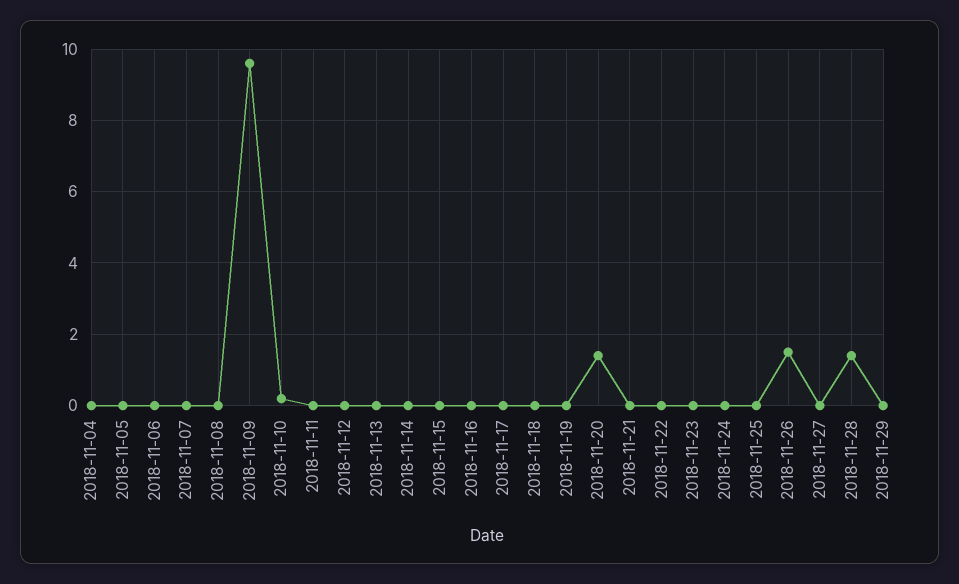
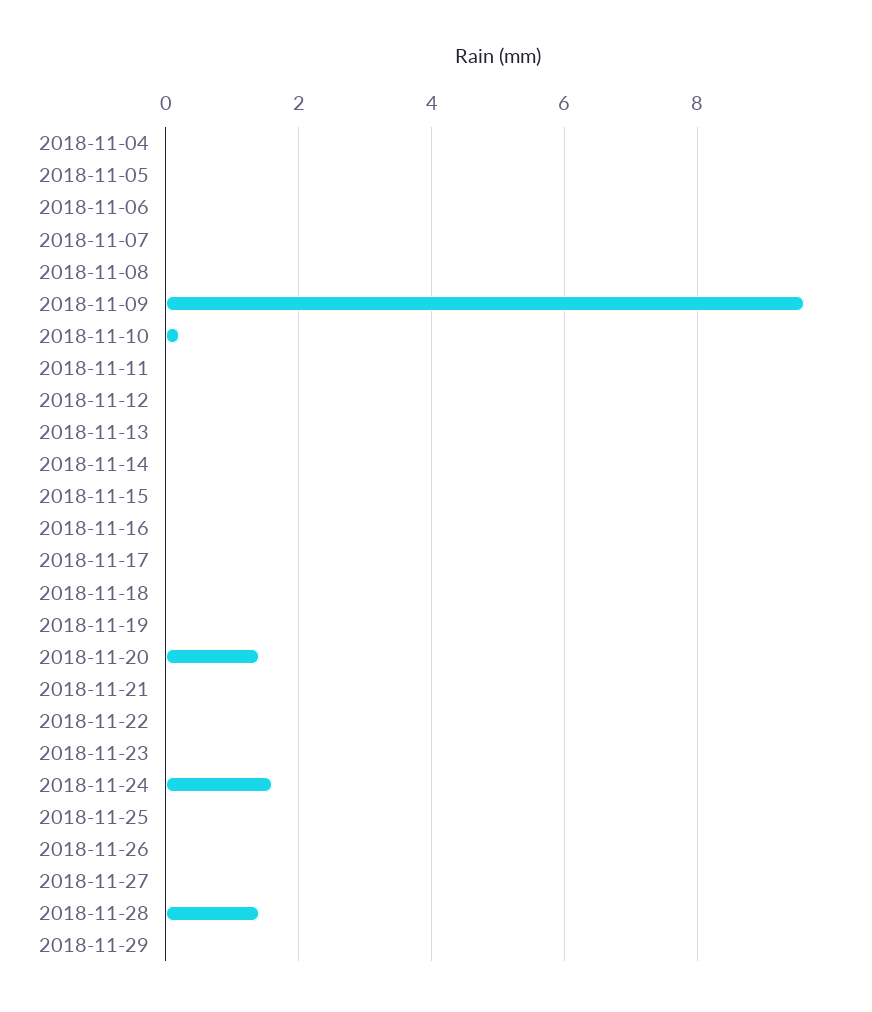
2018-11-24: 0 -> 1.5
2018-11-26: 1.5 -> 0

